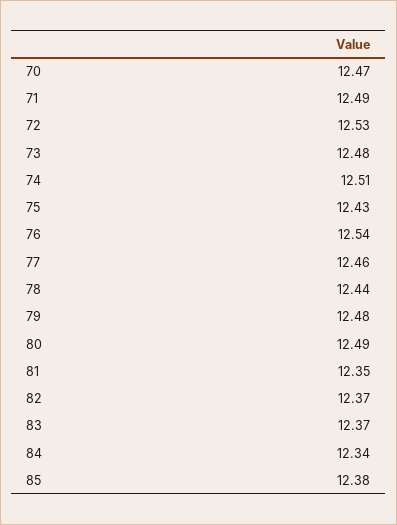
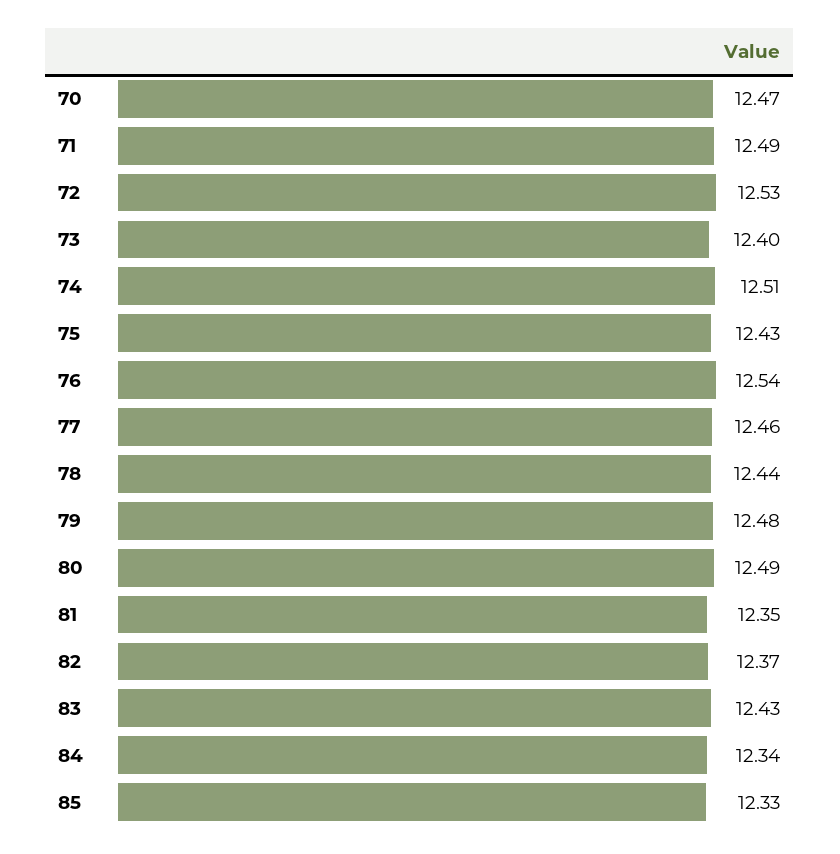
73: 12.48 -> 12.4
83: 12.37 -> 12.43
85: 12.38 -> 12.33

